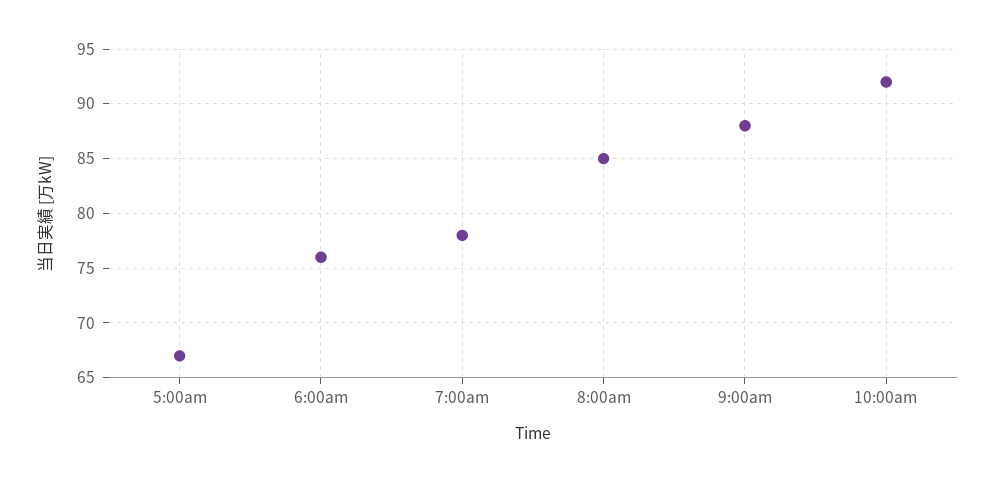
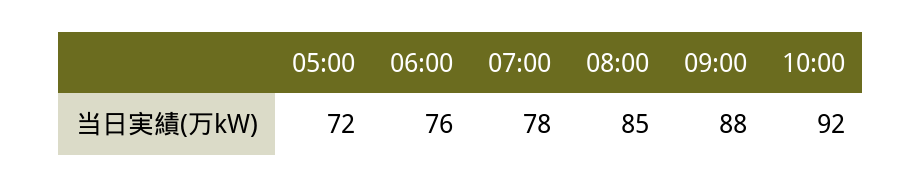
5:00am: 67 -> 72

